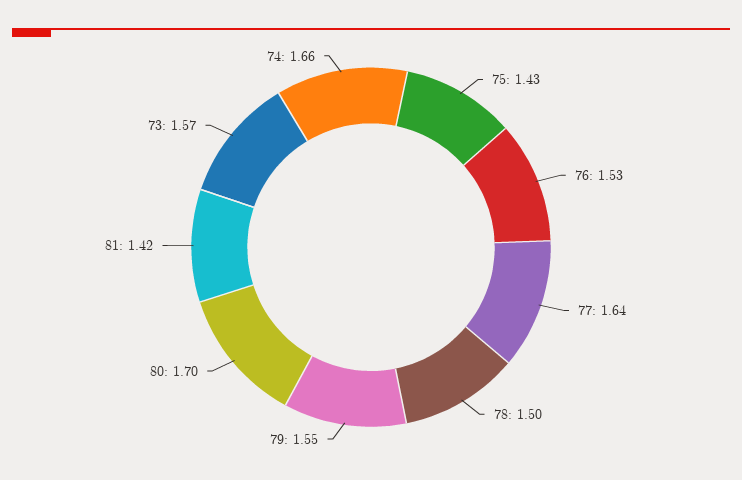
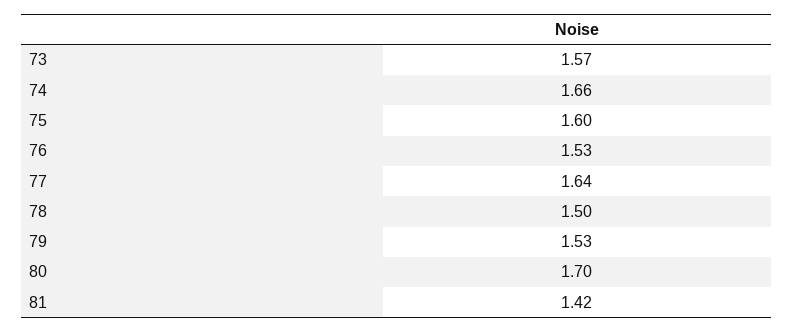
75: 1.43 -> 1.6
79: 1.55 -> 1.53

